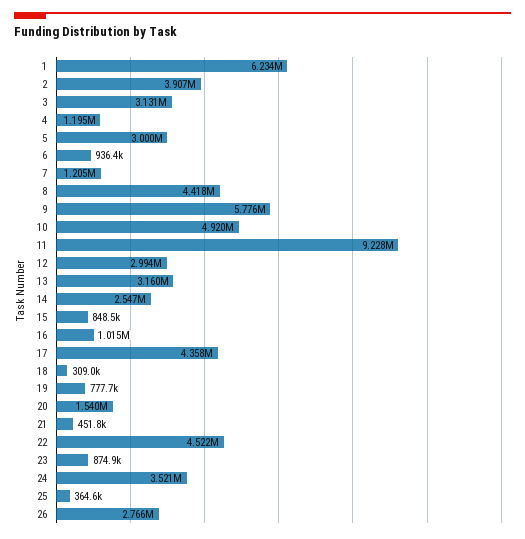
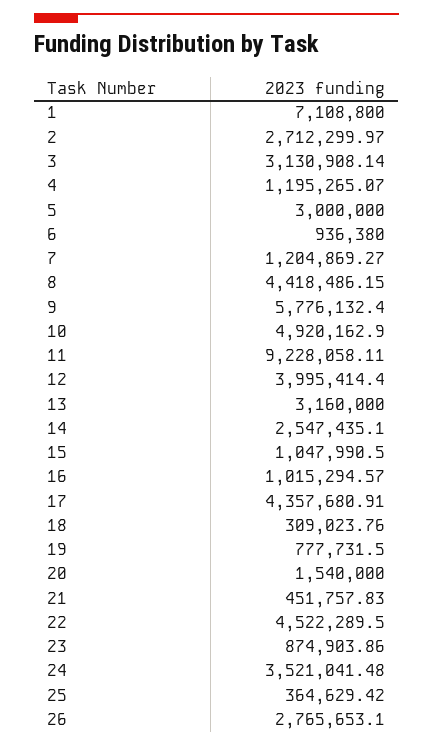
1: 6234000 -> 7108800
2: 3907000 -> 2712299.97
12: 2994000 -> 3995414.4
15: 848500 -> 1047990.5

